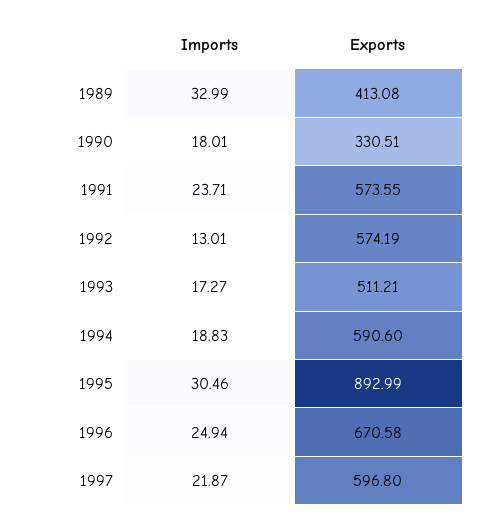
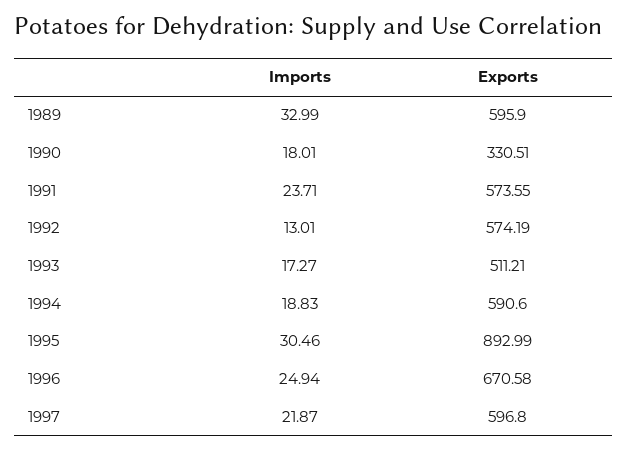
Exports, 1989: 413.08 -> 595.9

